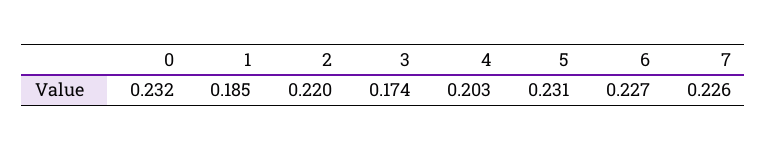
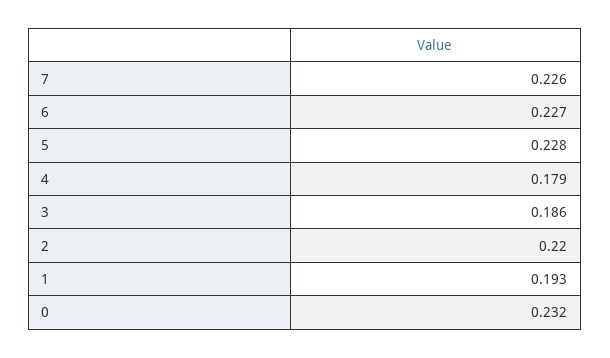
1: 0.185 -> 0.193
3: 0.174 -> 0.186
4: 0.203 -> 0.179
5: 0.231 -> 0.228

